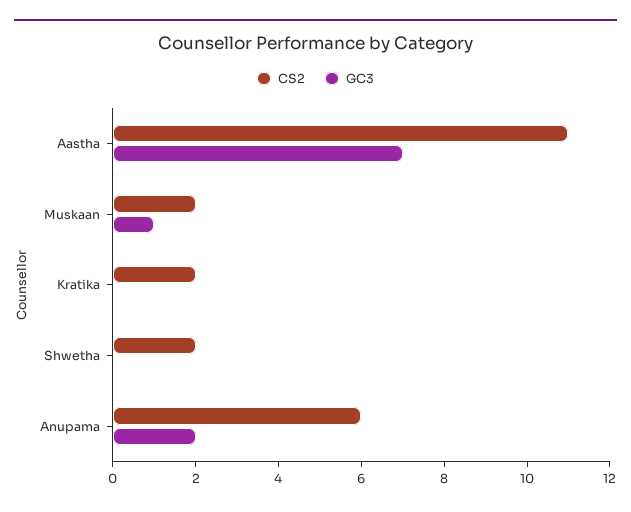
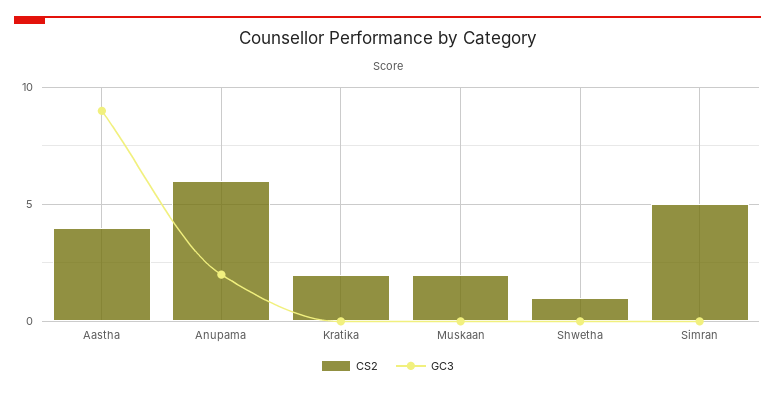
CS2, Aastha: 11 -> 4
GC3, Aastha: 7 -> 9
GC3, Muskaan: 1 -> 0
CS2, Shwetha: 2 -> 1
CS2, Simran: none -> 5
GC3, Simran: none -> 0

